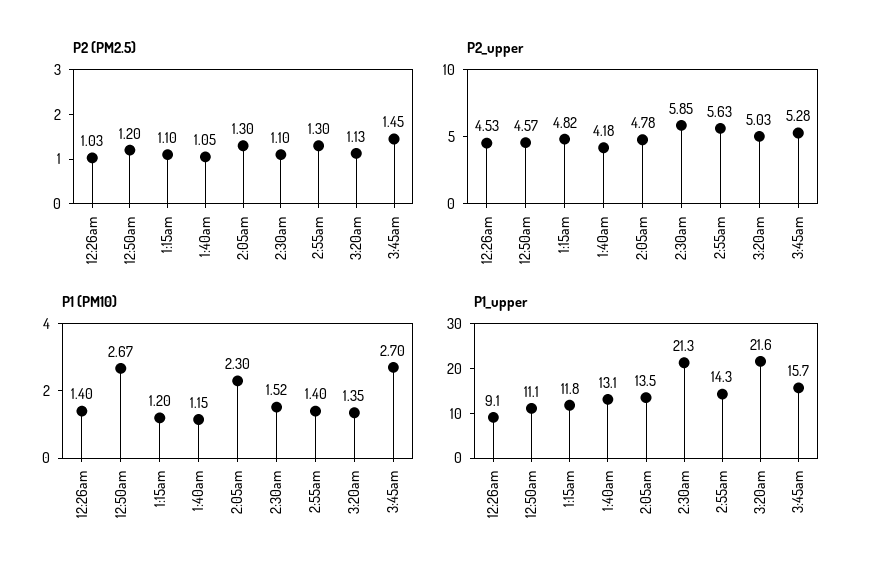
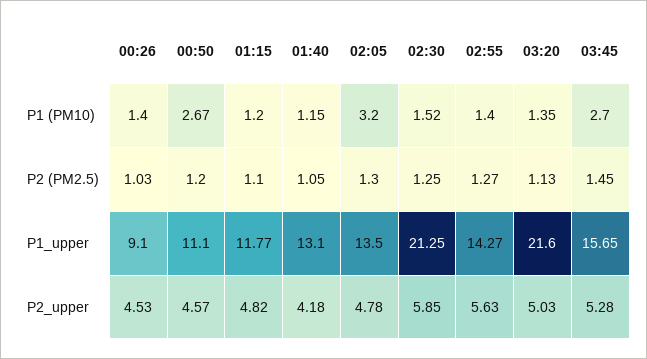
P2 (PM2.5), 2:30am: 1.1 -> 1.25
P2 (PM2.5), 2:55am: 1.3 -> 1.27
P1 (PM10), 2:05am: 2.3 -> 3.2

